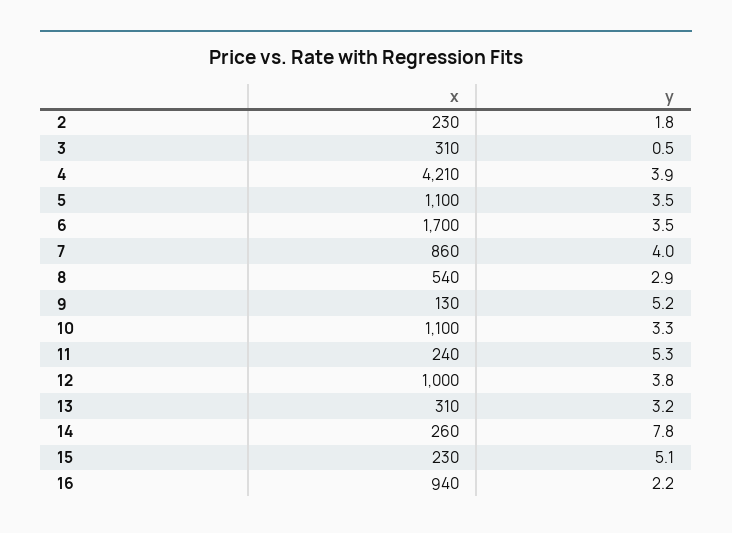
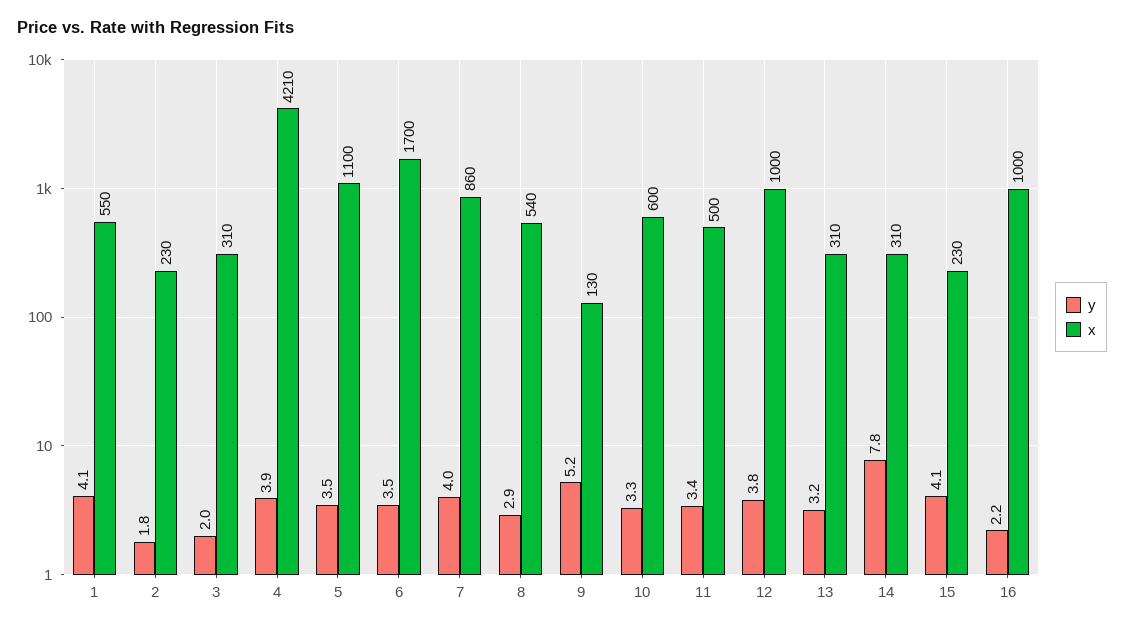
y, 3: 0.5 -> 2
x, 10: 1100 -> 600
x, 11: 240 -> 500
y, 11: 5.3 -> 3.4
x, 14: 260 -> 310
y, 15: 5.1 -> 4.1
x, 16: 940 -> 1000
y, 1: none -> 4.1
x, 1: none -> 550

